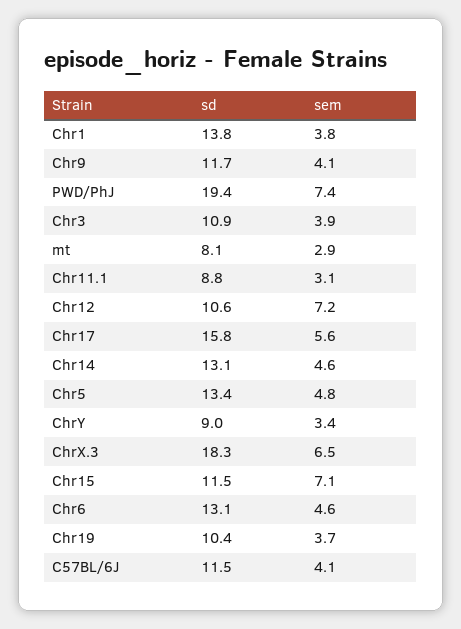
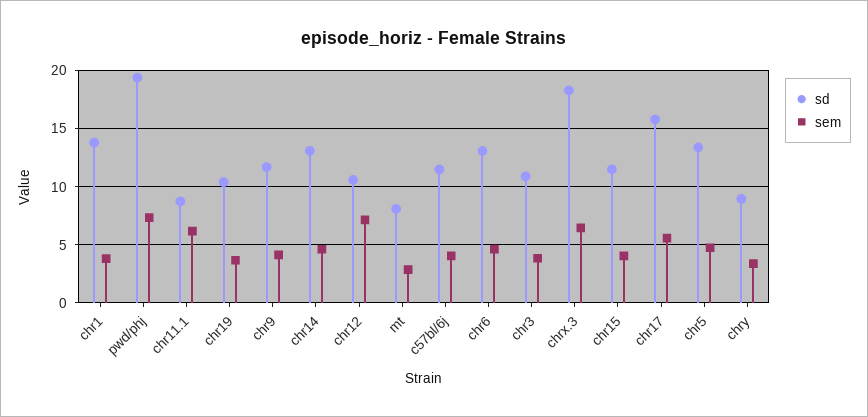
sem, Chr11.1: 3.1 -> 6
sem, Chr15: 7.1 -> 4

